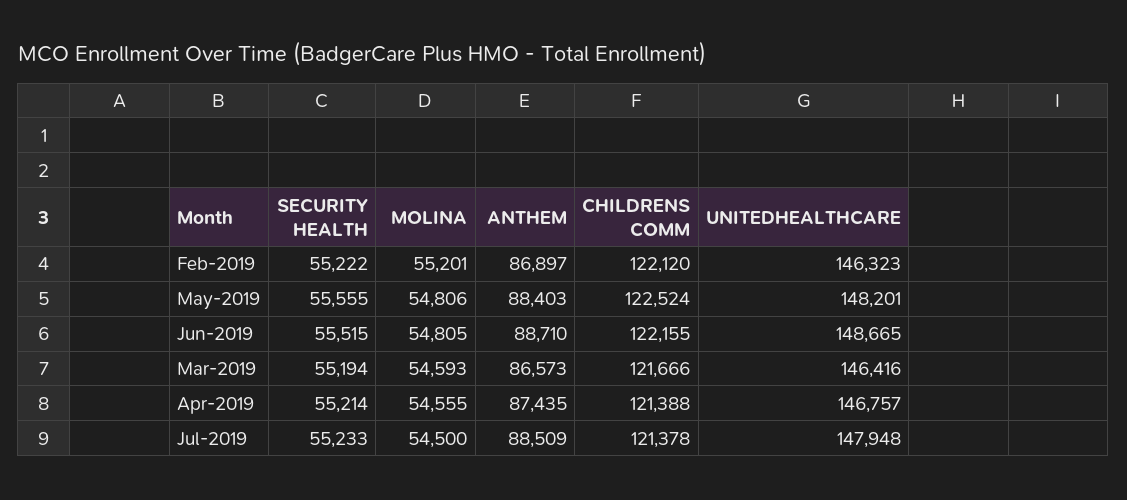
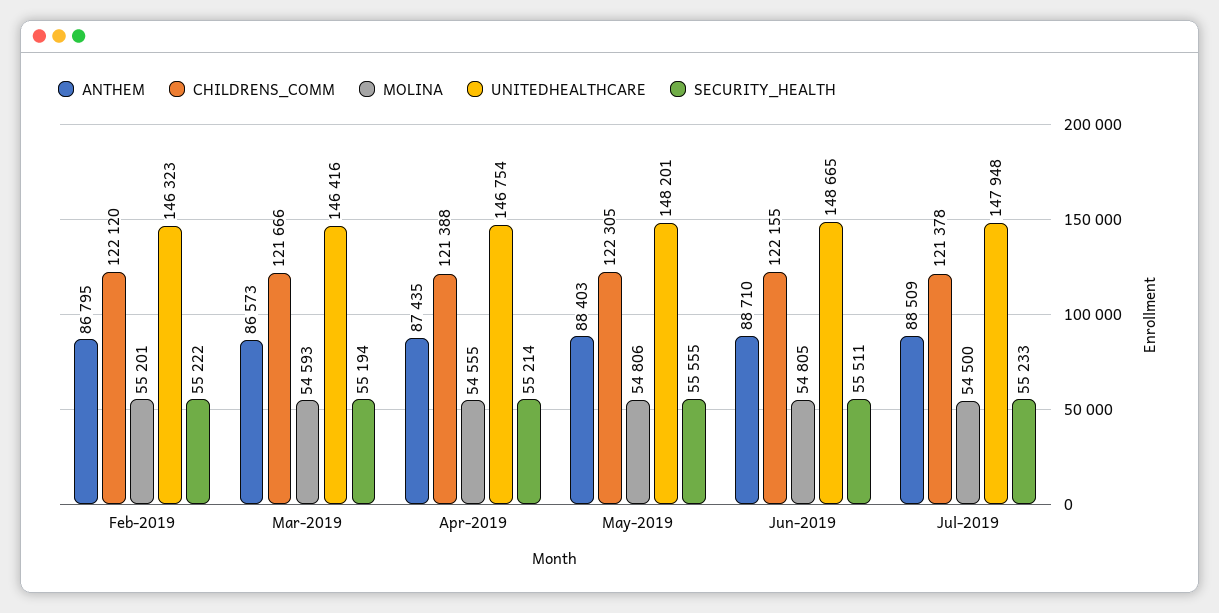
ANTHEM, Feb-2019: 86897 -> 86795
CHILDRENS COMM, May-2019: 122524 -> 122305
SECURITY HEALTH, Jun-2019: 55515 -> 55511
UNITEDHEALTHCARE, Apr-2019: 146757 -> 146754

